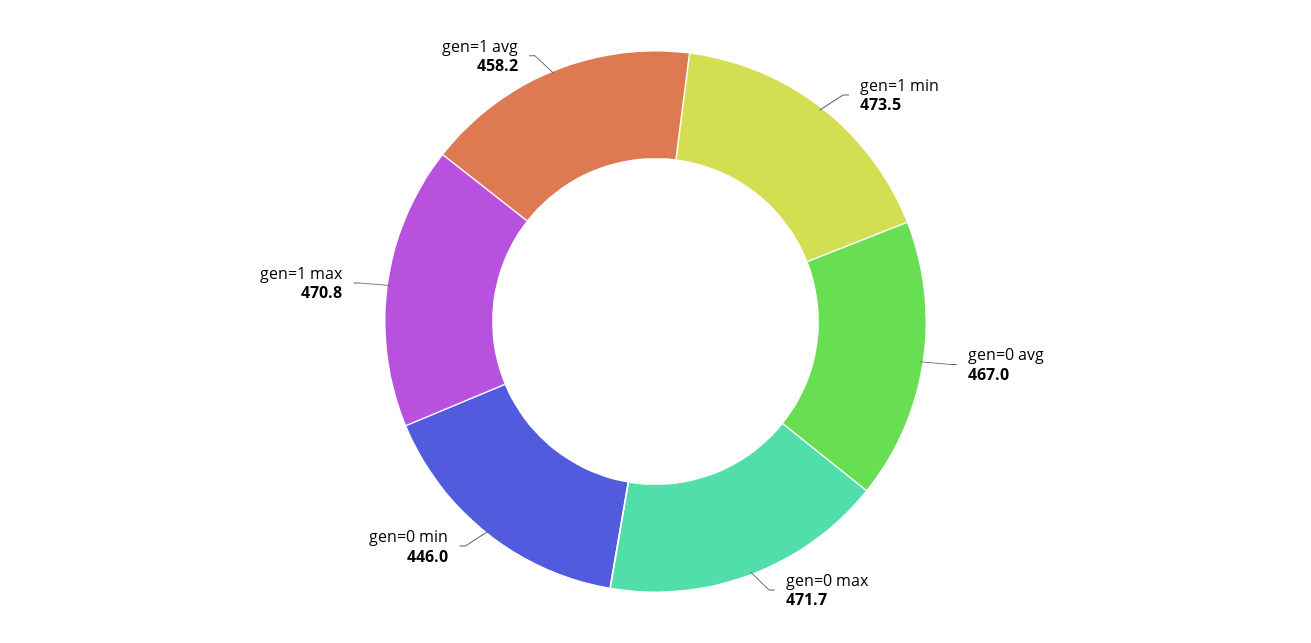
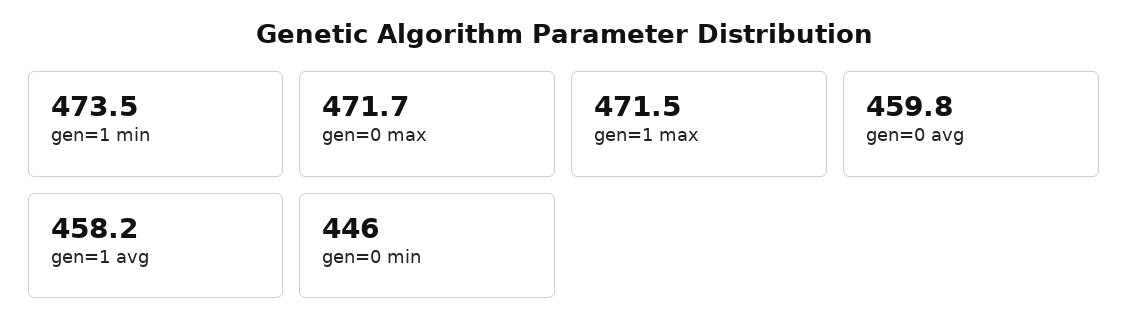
gen=0 avg: 467 -> 459.8
gen=1 max: 470.8 -> 471.5

